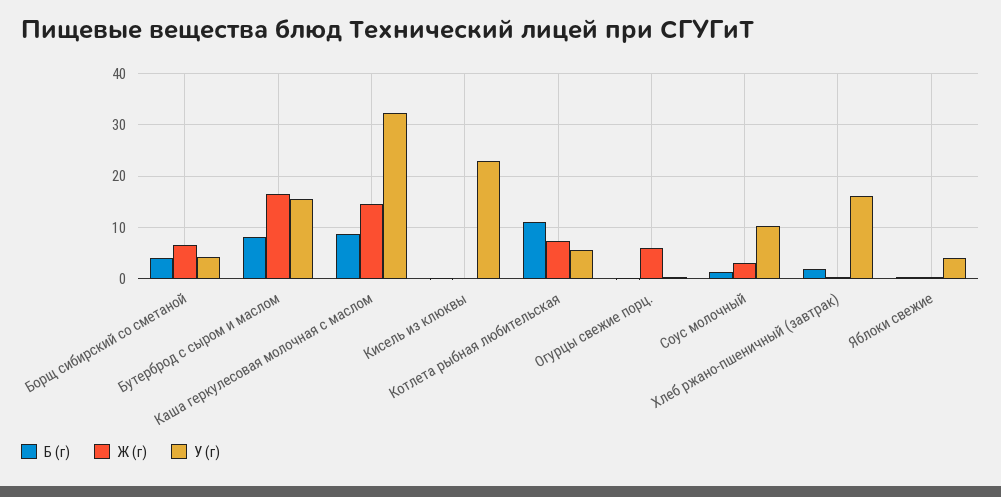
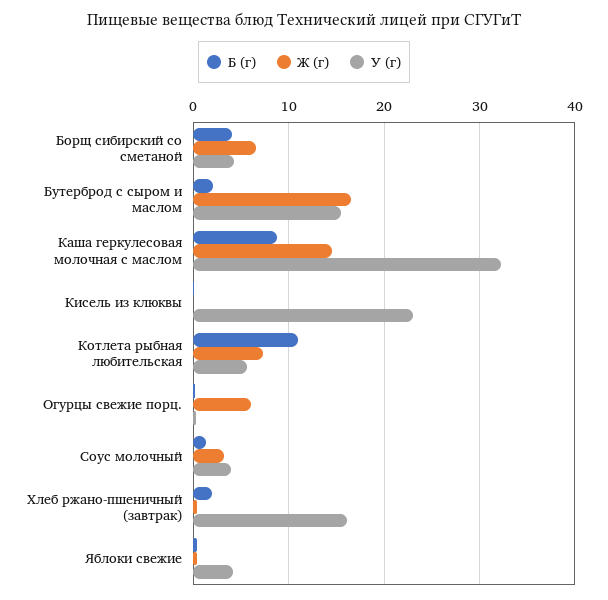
Б (г), Бутерброд с сыром и маслом: 8 -> 2
У (г), Соус молочный: 10 -> 4

